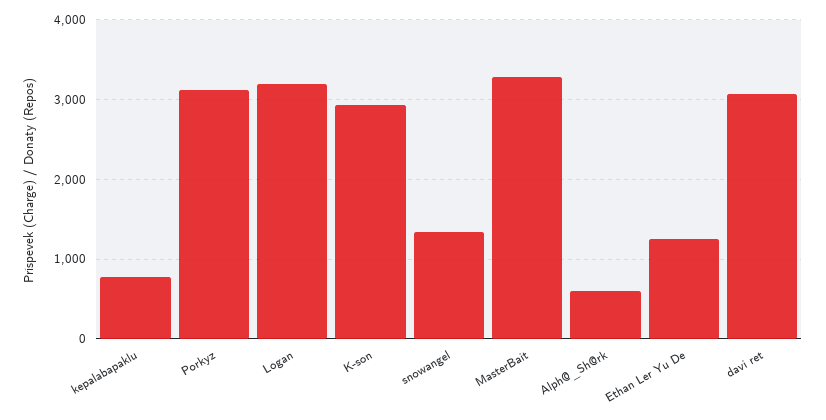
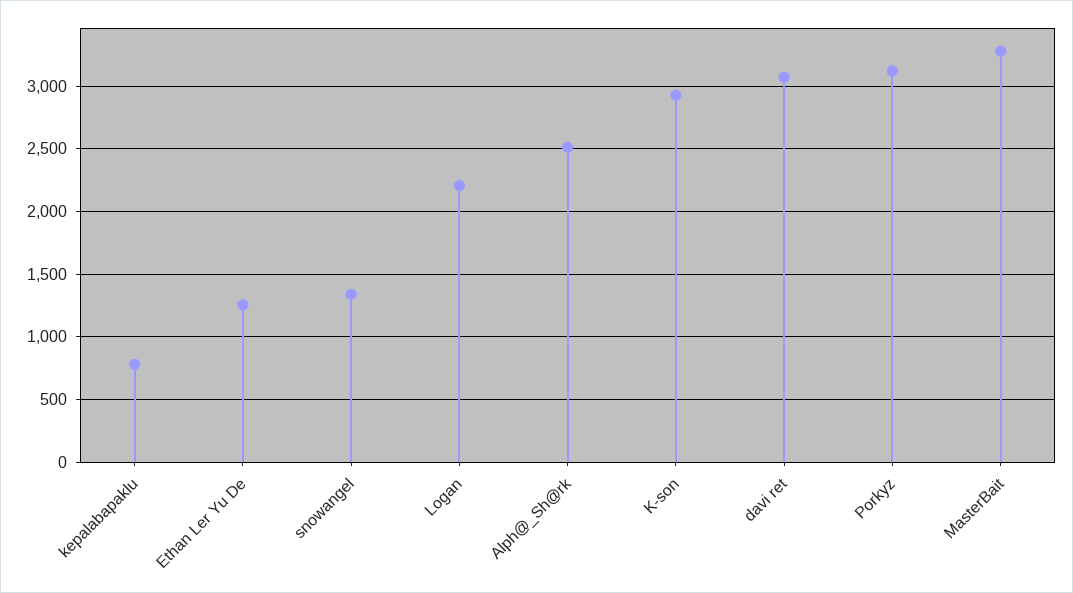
Logan: 3200 -> 2200
Alph@_Sh@rk: 600 -> 2500

